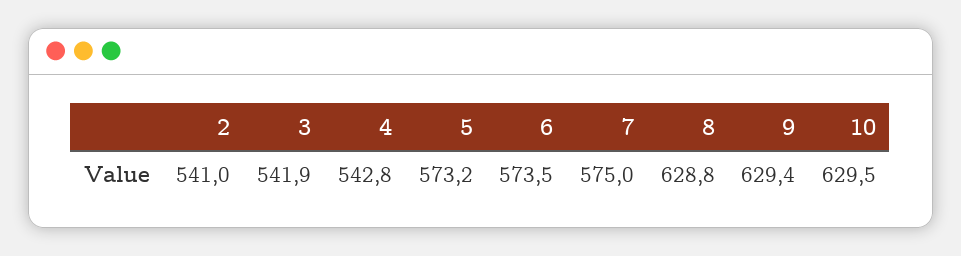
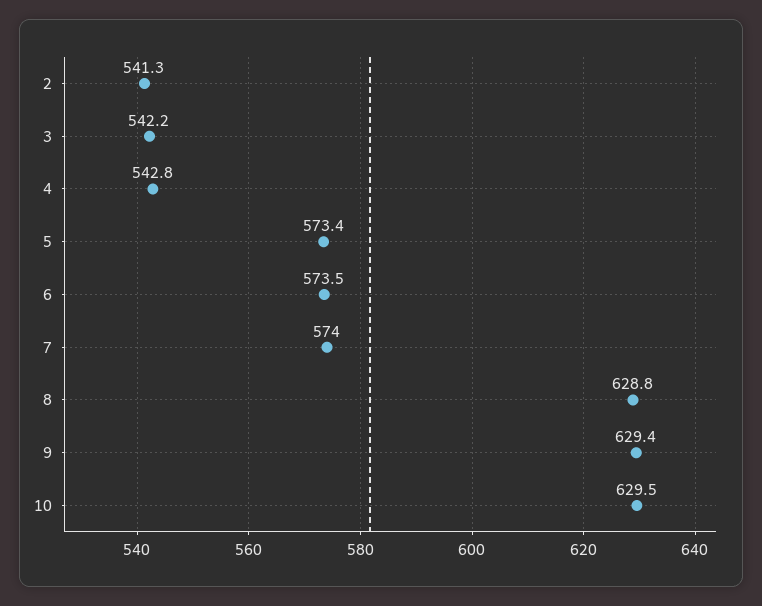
2: 541 -> 541.3
3: 541.9 -> 542.2
5: 573.2 -> 573.4
7: 575 -> 574

